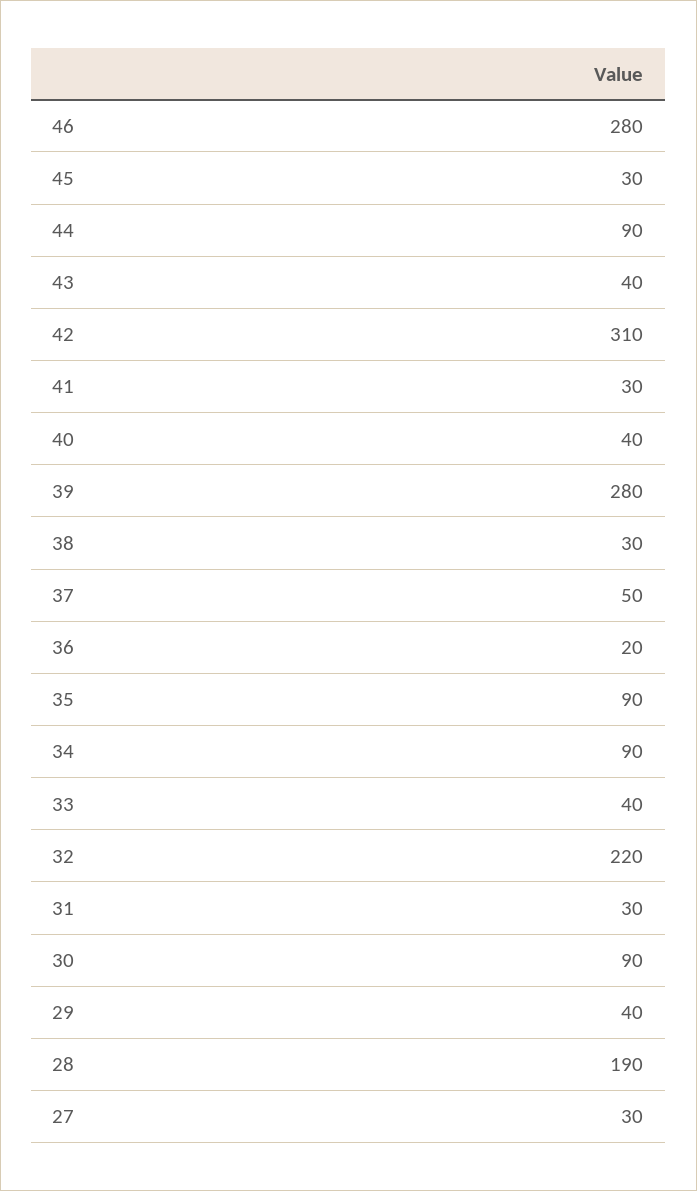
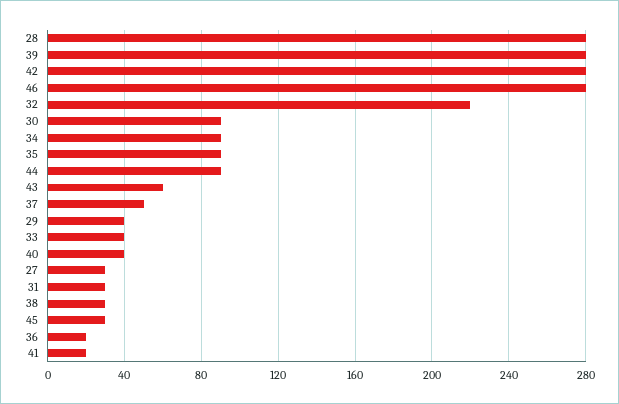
43: 40 -> 60
42: 310 -> 280
41: 30 -> 20
28: 190 -> 280

